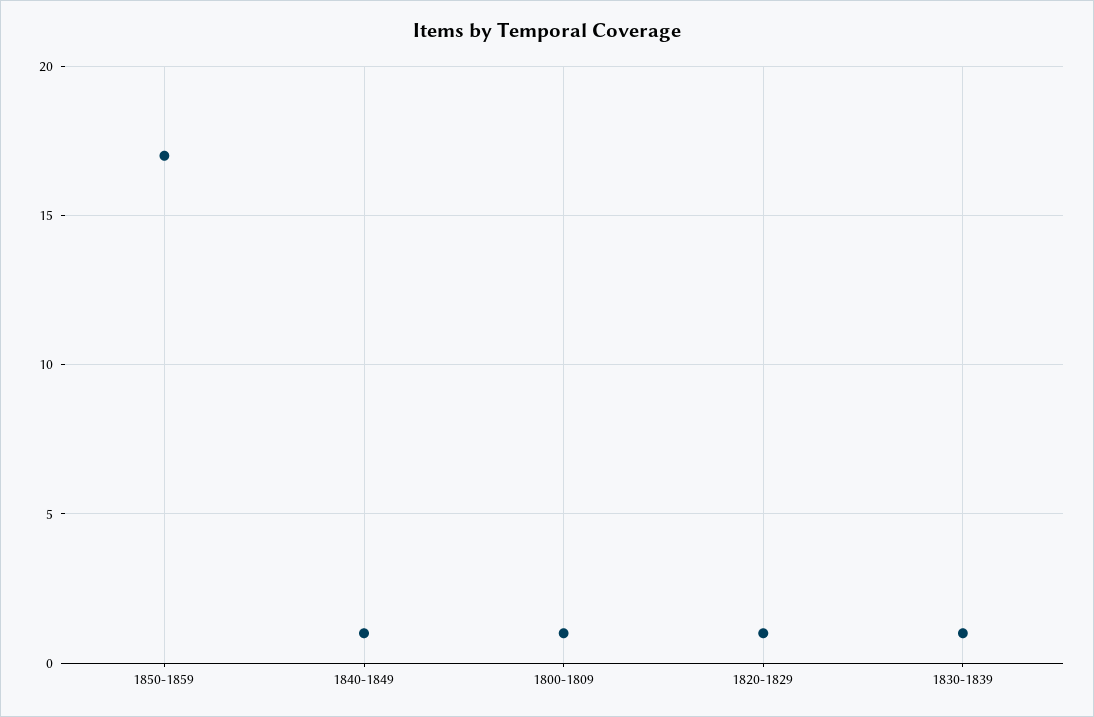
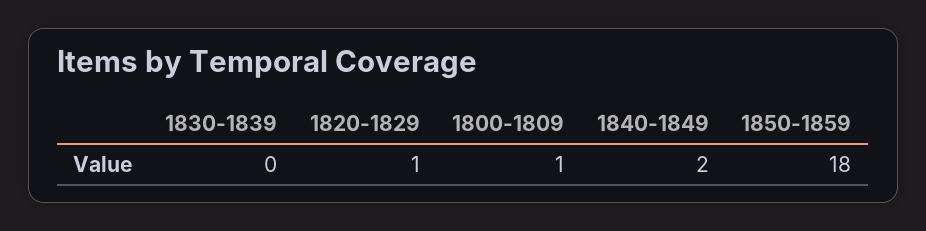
1850-1859: 17 -> 18
1840-1849: 1 -> 2
1830-1839: 1 -> 0

